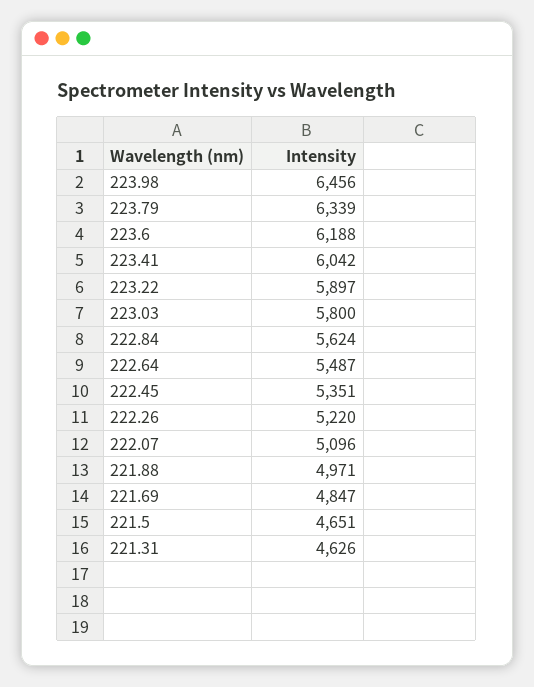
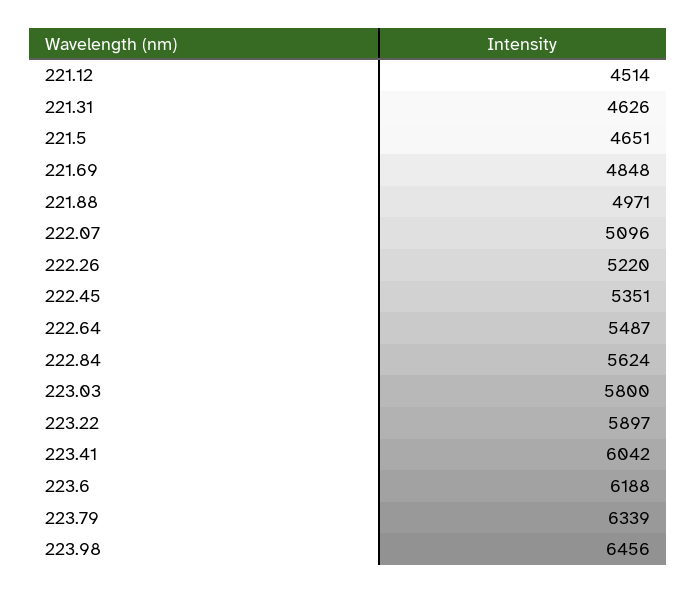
221.69: 4847 -> 4848
221.12: none -> 4514

